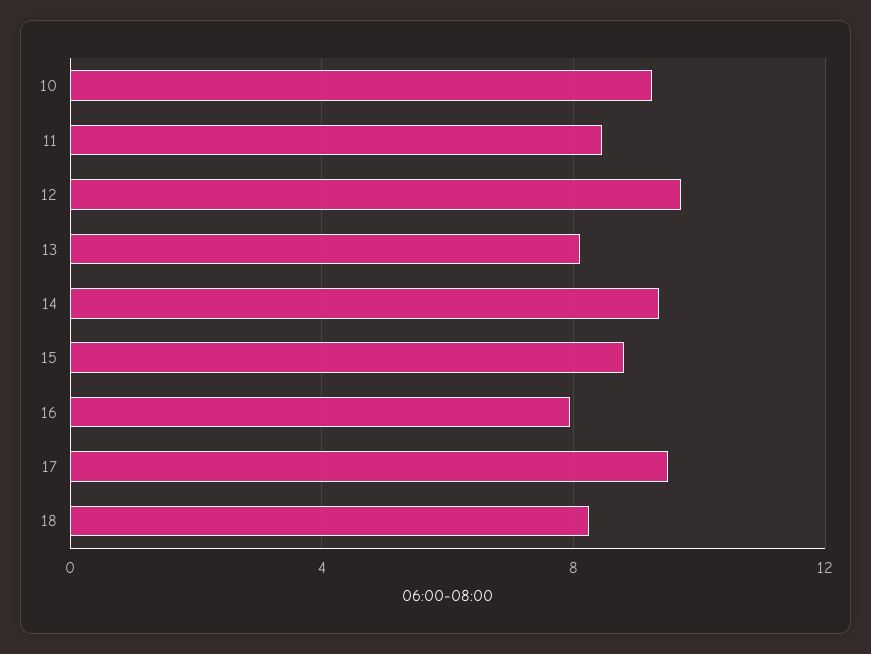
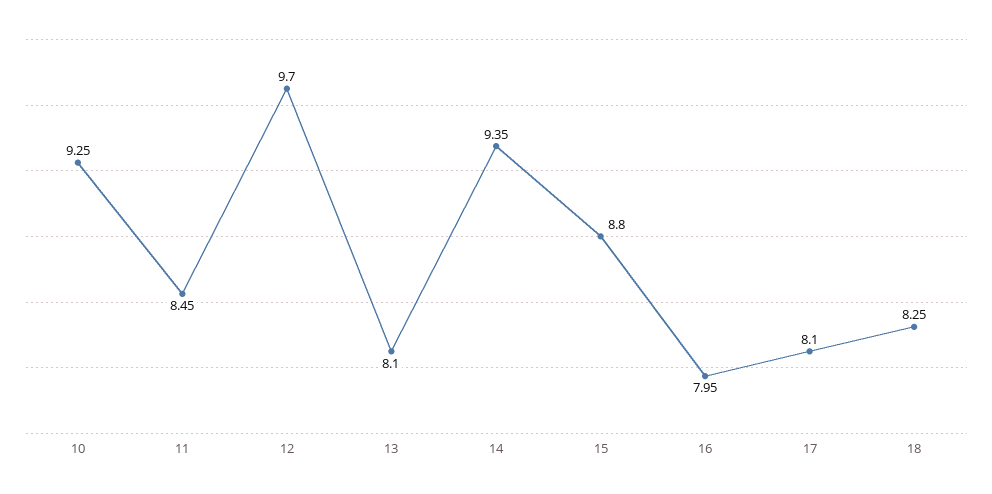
17: 9.5 -> 8.1

